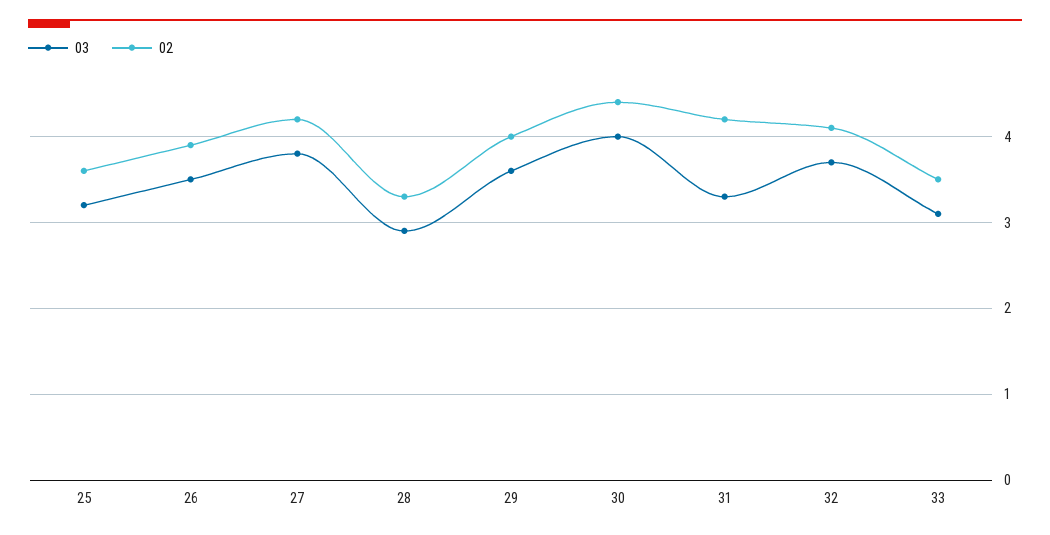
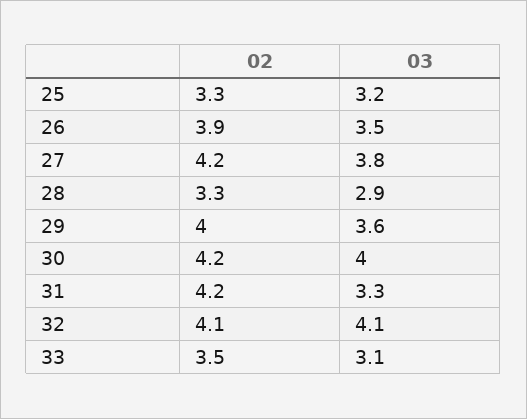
02, 25: 3.6 -> 3.3
02, 30: 4.4 -> 4.2
03, 32: 3.7 -> 4.1

